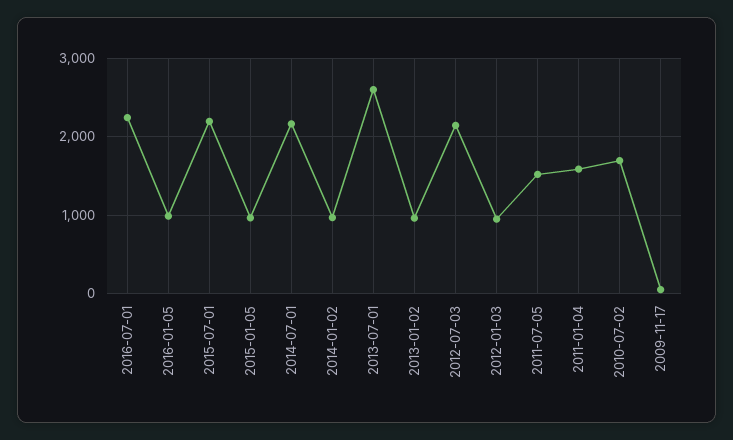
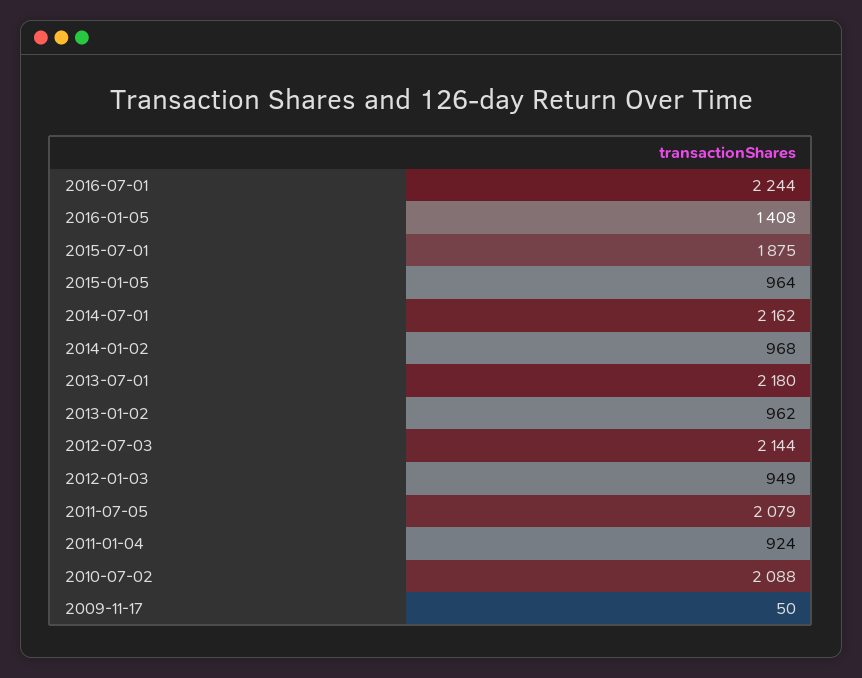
2016-01-05: 1000 -> 1408
2015-07-01: 2200 -> 1875
2013-07-01: 2600 -> 2180
2011-07-05: 1500 -> 2079
2011-01-04: 1600 -> 924
2010-07-02: 1700 -> 2088

